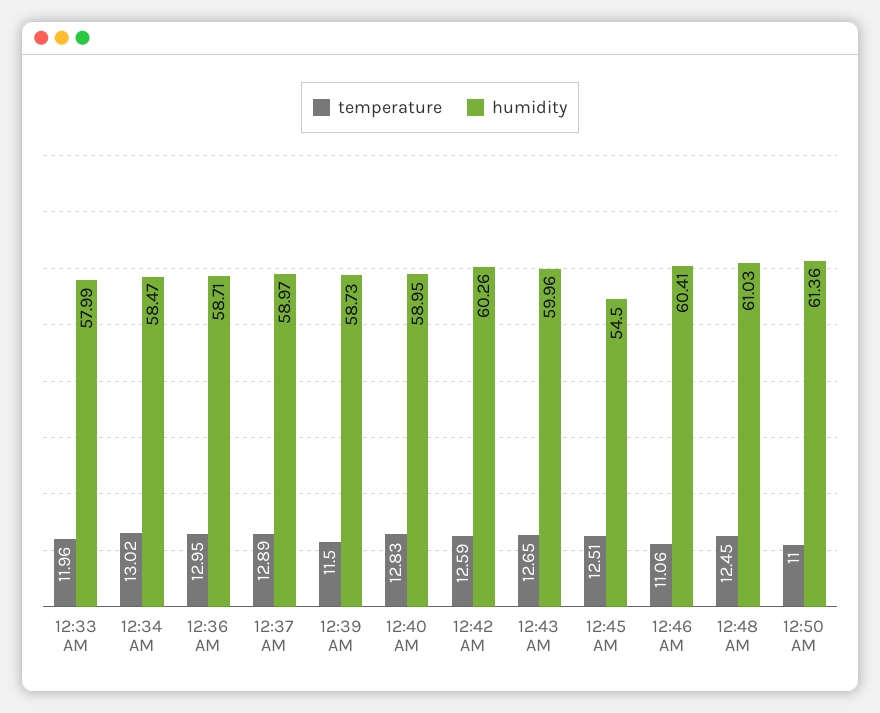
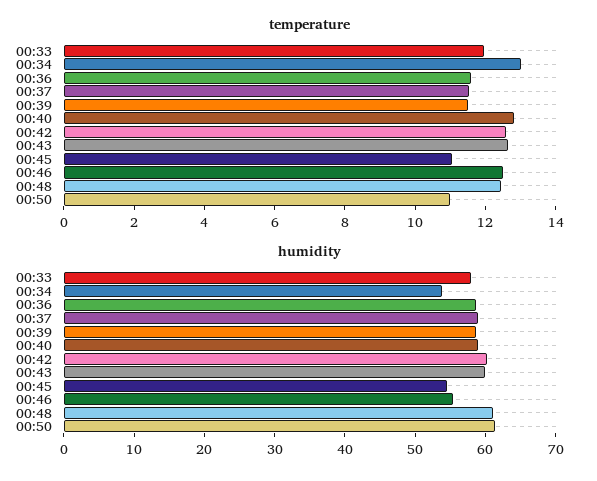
humidity, 12:34 AM: 58.47 -> 54
temperature, 12:36 AM: 12.95 -> 11.5
temperature, 12:37 AM: 12.89 -> 11.5
temperature, 12:45 AM: 12.51 -> 11
temperature, 12:46 AM: 11.06 -> 12.5
humidity, 12:46 AM: 60.41 -> 56

